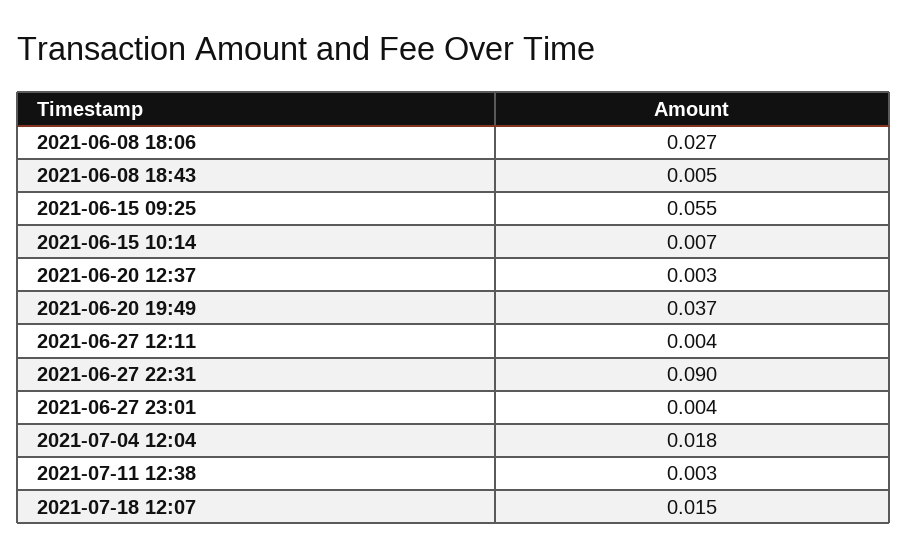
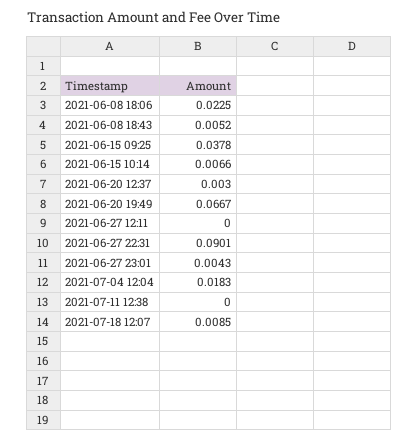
2021-06-08 18:06: 0.027 -> 0.0225
2021-06-15 09:25: 0.055 -> 0.0378
2021-06-20 19:49: 0.037 -> 0.0667
2021-06-27 12:11: 0.004 -> 0
2021-07-11 12:38: 0.003 -> 0
2021-07-18 12:07: 0.015 -> 0.0085

